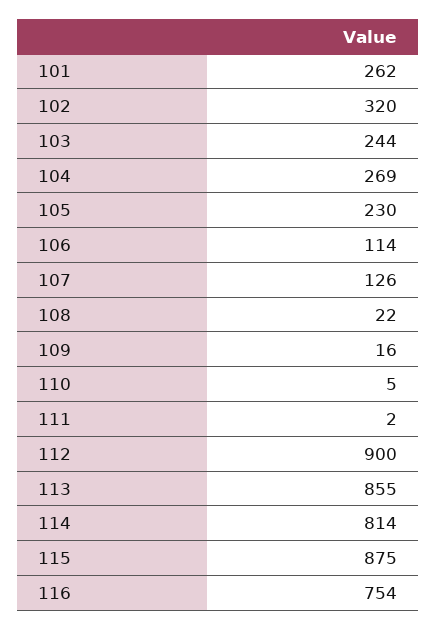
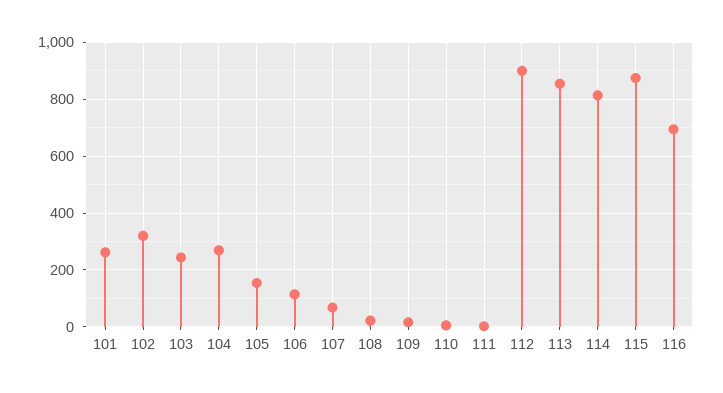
105: 230 -> 150
107: 126 -> 75
116: 754 -> 700

